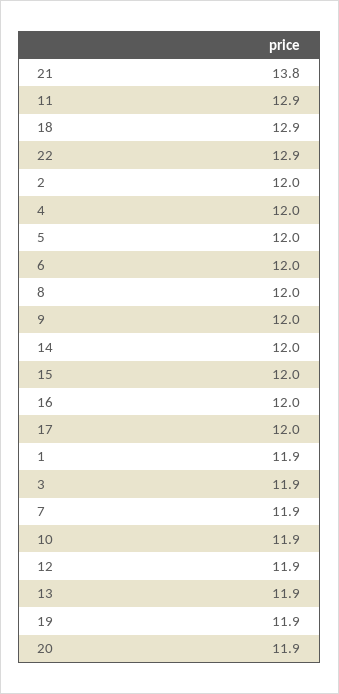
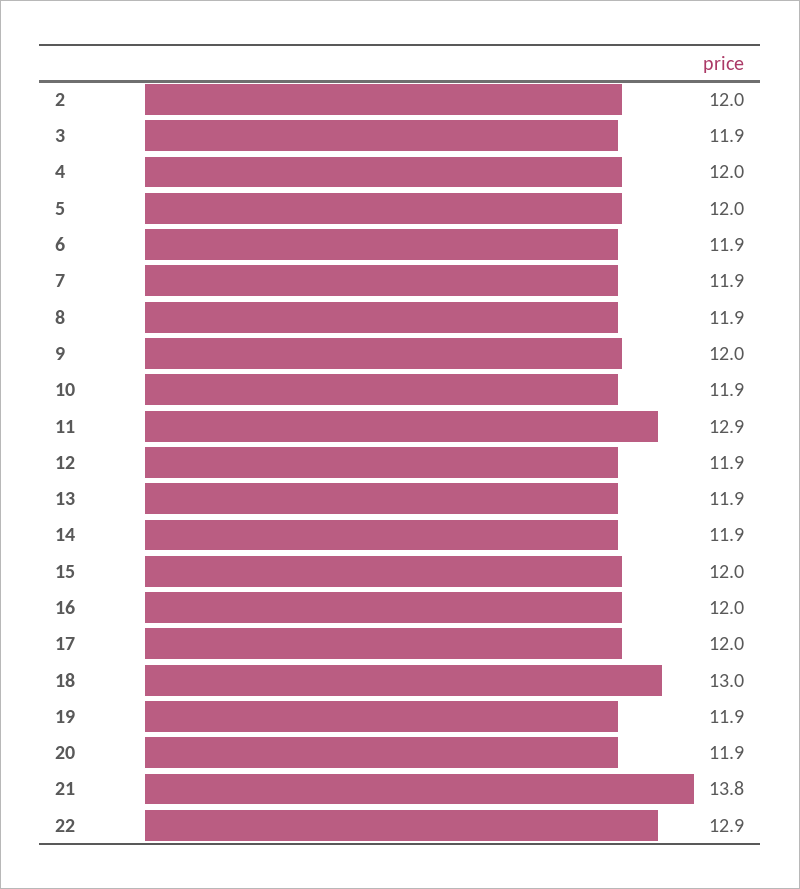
18: 12.9 -> 13
6: 12 -> 11.9
8: 12 -> 11.9
14: 12 -> 11.9
1: 11.9 -> none

